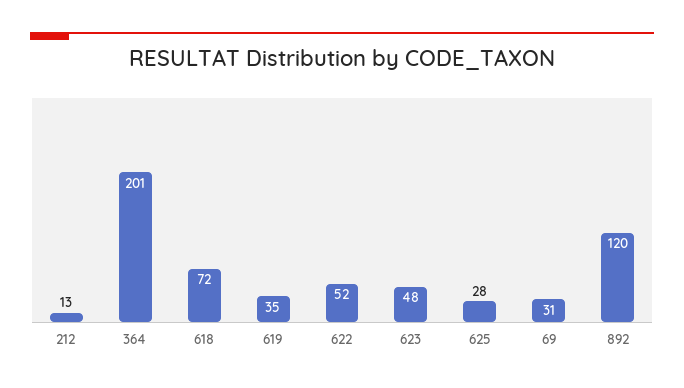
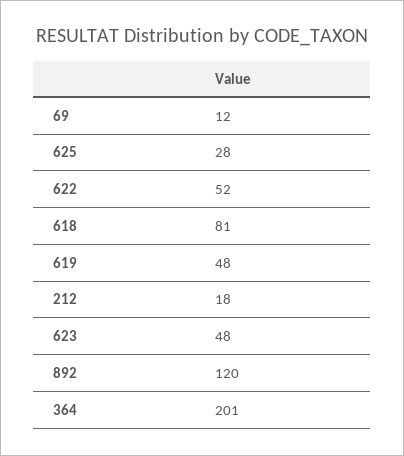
212: 13 -> 18
618: 72 -> 81
619: 35 -> 48
69: 31 -> 12

